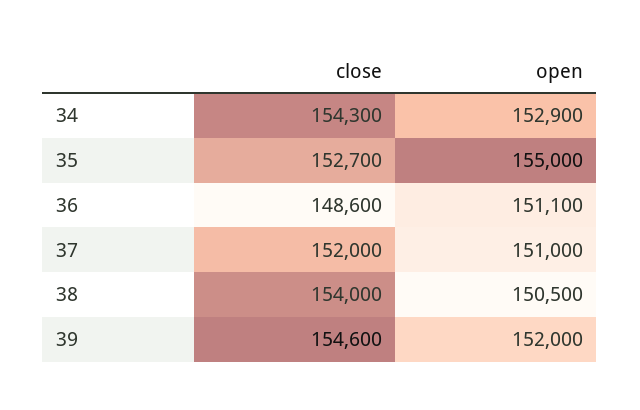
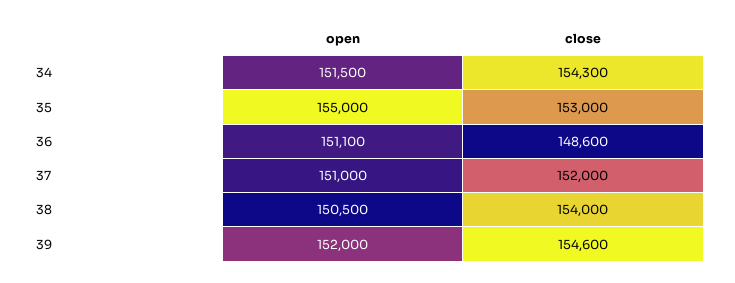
open, 34: 152900 -> 151500
close, 35: 152700 -> 153000

